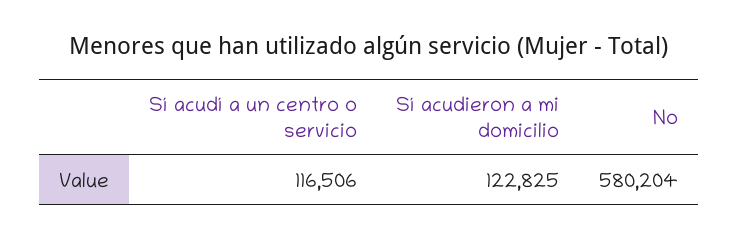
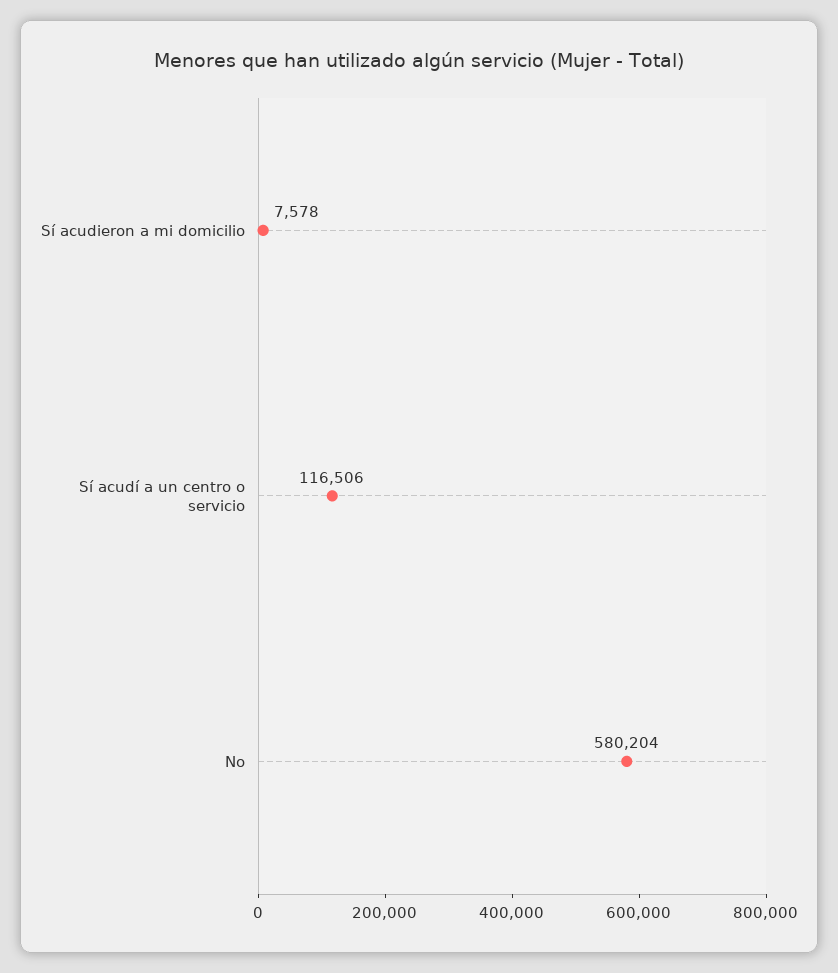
Sí acudieron a mi domicilio: 122825 -> 7578

